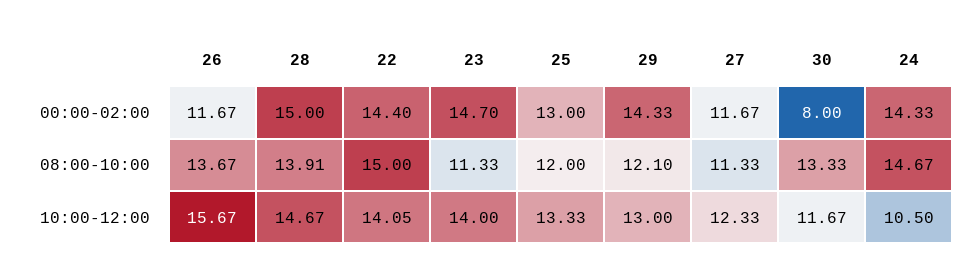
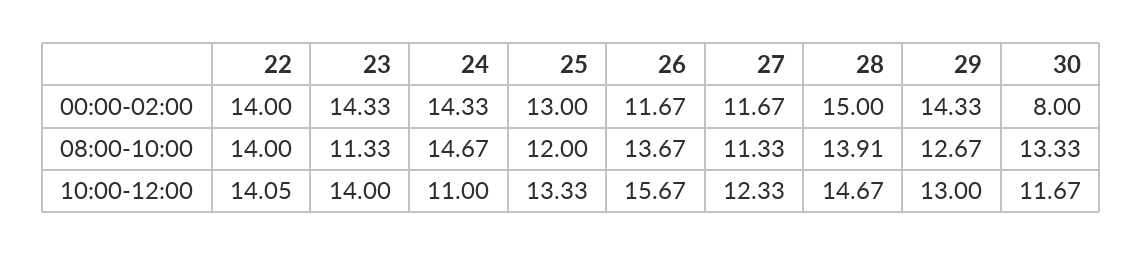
22, 00:00-02:00: 14.4 -> 14
23, 00:00-02:00: 14.7 -> 14.33
22, 08:00-10:00: 15 -> 14
29, 08:00-10:00: 12.1 -> 12.67
24, 10:00-12:00: 10.5 -> 11

